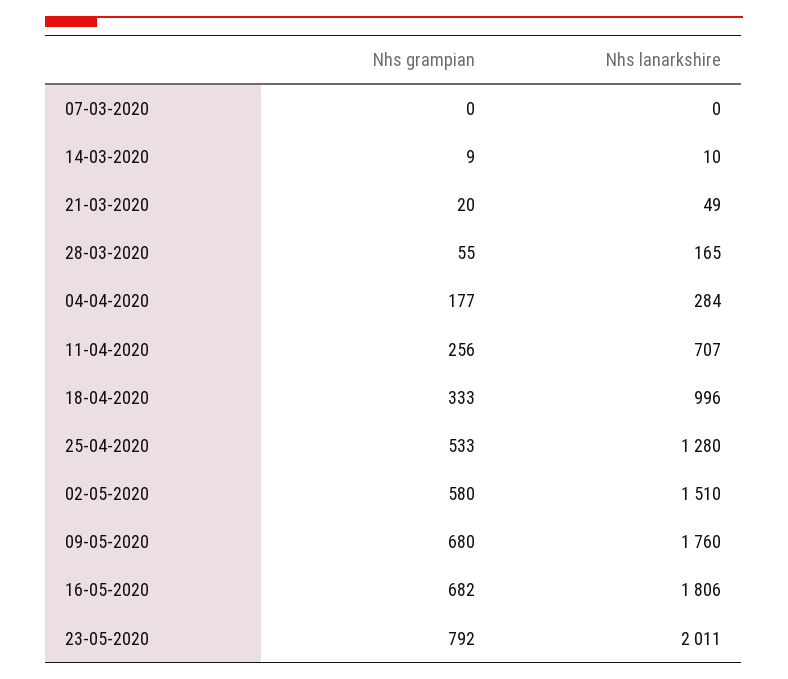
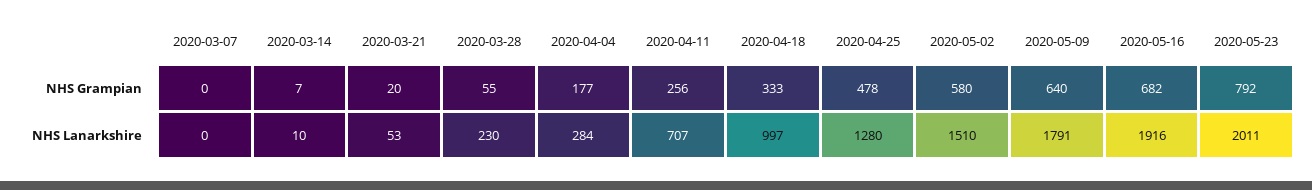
Nhs grampian, 14-03-2020: 9 -> 7
Nhs lanarkshire, 21-03-2020: 49 -> 53
Nhs lanarkshire, 28-03-2020: 165 -> 230
Nhs lanarkshire, 18-04-2020: 996 -> 997
Nhs grampian, 25-04-2020: 533 -> 478
Nhs grampian, 09-05-2020: 680 -> 640
Nhs lanarkshire, 09-05-2020: 1760 -> 1791
Nhs lanarkshire, 16-05-2020: 1806 -> 1916

